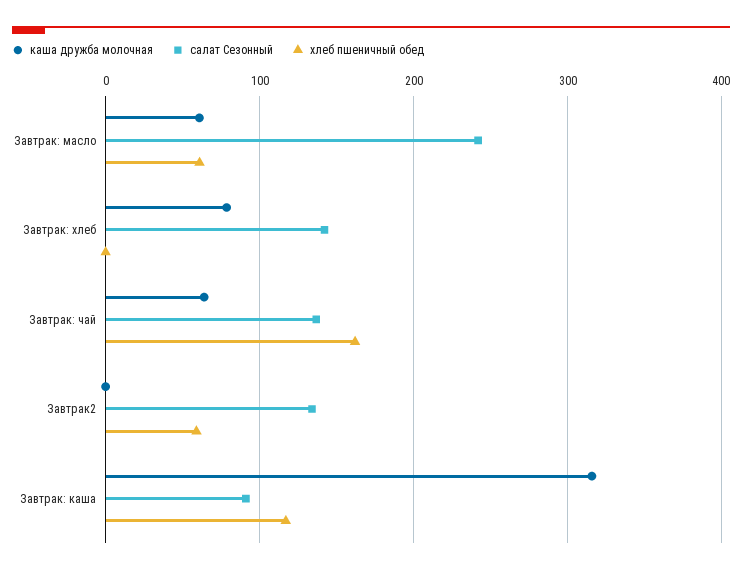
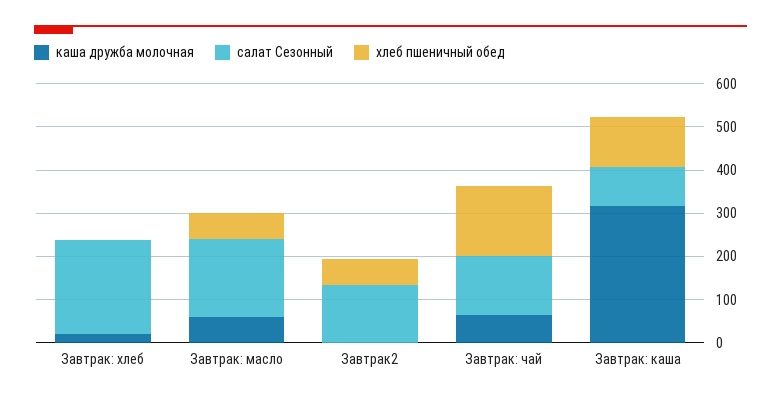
салат Сезонный, Завтрак: масло: 240 -> 180
каша дружба молочная, Завтрак: хлеб: 80 -> 20
салат Сезонный, Завтрак: хлеб: 140 -> 220

